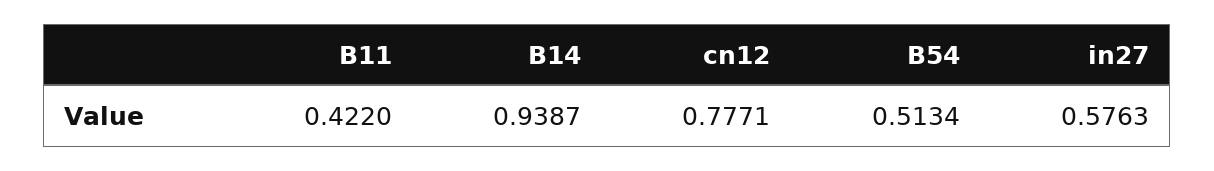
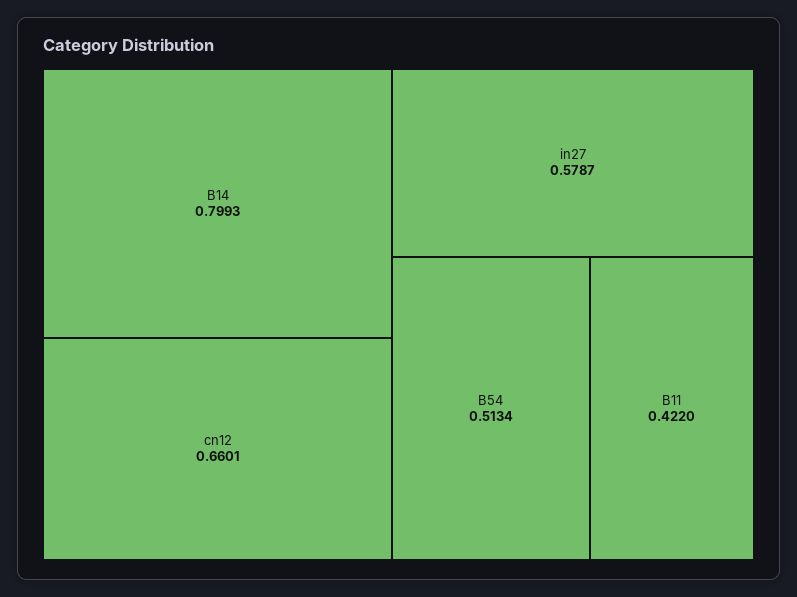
B14: 0.9387 -> 0.7993
cn12: 0.7771 -> 0.6601
in27: 0.5763 -> 0.5787

